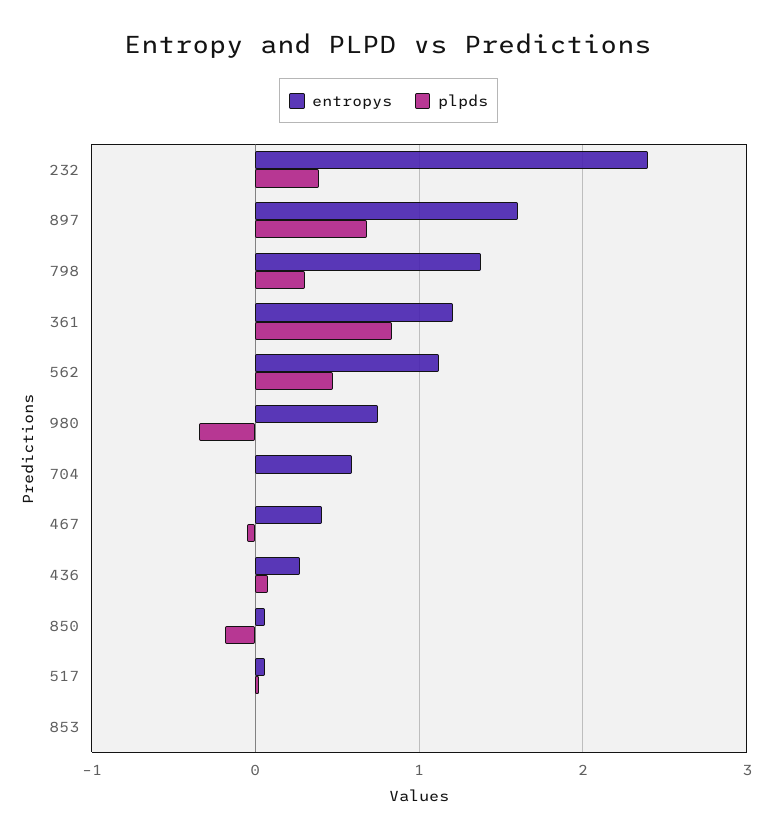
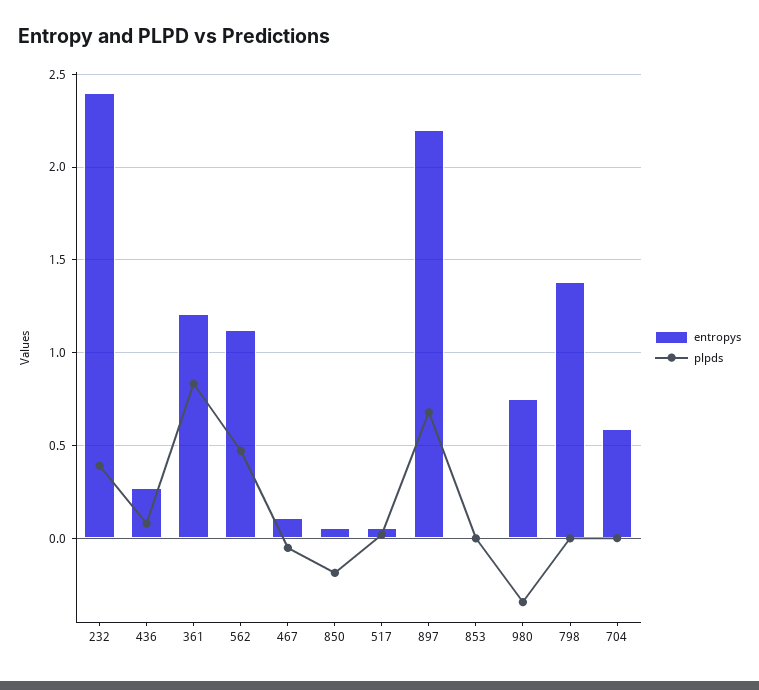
entropys, 897: 1.6 -> 2.2
plpds, 798: 0.3 -> 0
entropys, 467: 0.4 -> 0.1

